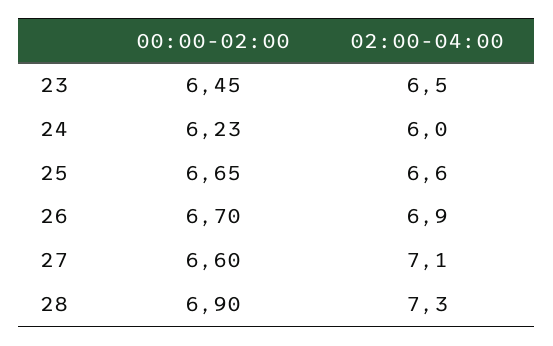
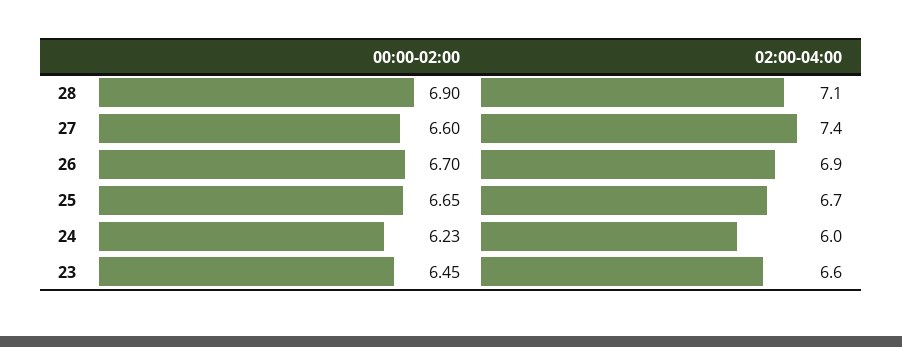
02:00-04:00, 23: 6.5 -> 6.6
02:00-04:00, 25: 6.6 -> 6.7
02:00-04:00, 27: 7.1 -> 7.4
02:00-04:00, 28: 7.3 -> 7.1

